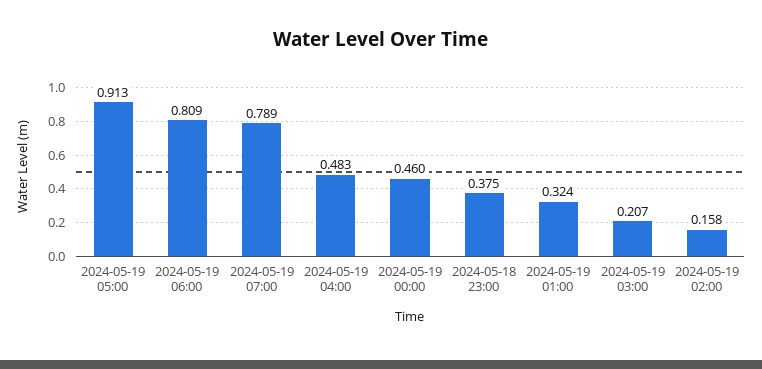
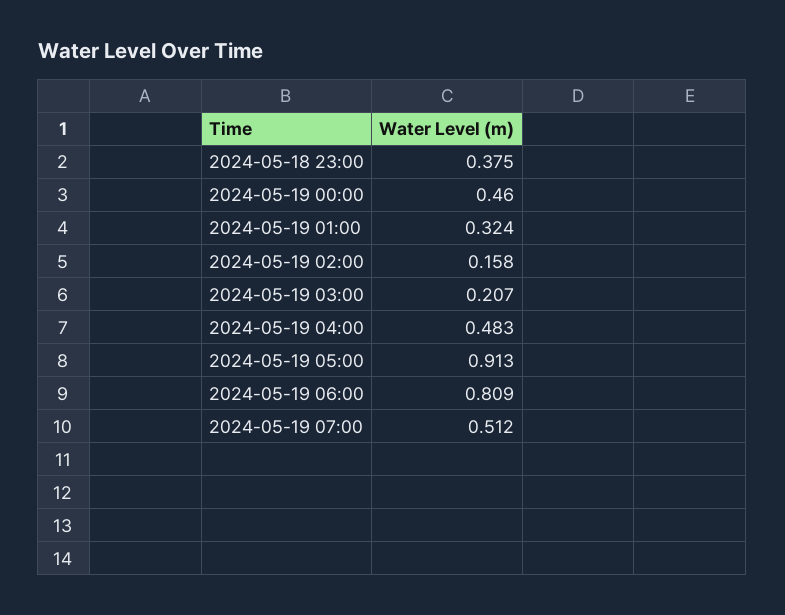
2024-05-19 07:00: 0.789 -> 0.512

